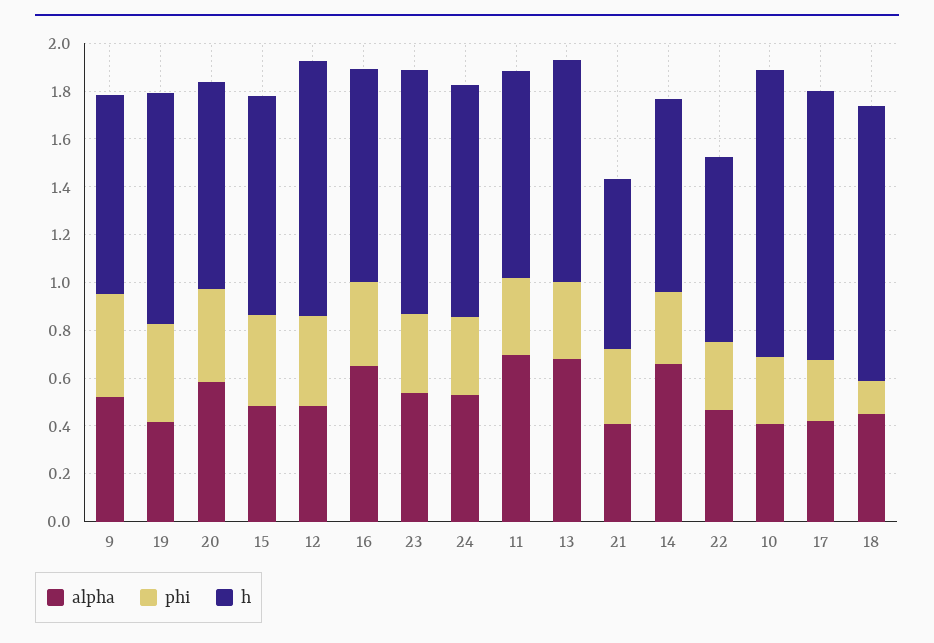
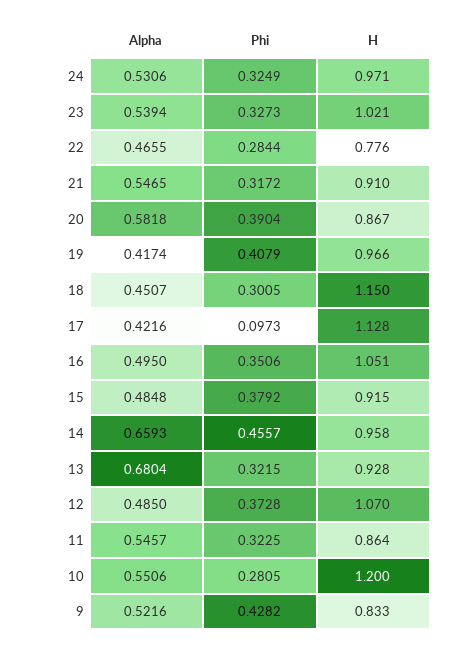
alpha, 16: 0.65 -> 0.495
h, 16: 0.9 -> 1.051
alpha, 11: 0.7 -> 0.5457
alpha, 21: 0.4 -> 0.5465
h, 21: 0.7 -> 0.91
phi, 14: 0.3 -> 0.4557
h, 14: 0.8 -> 0.958
alpha, 10: 0.4 -> 0.5506
phi, 17: 0.25 -> 0.0973
phi, 18: 0.15 -> 0.3005

